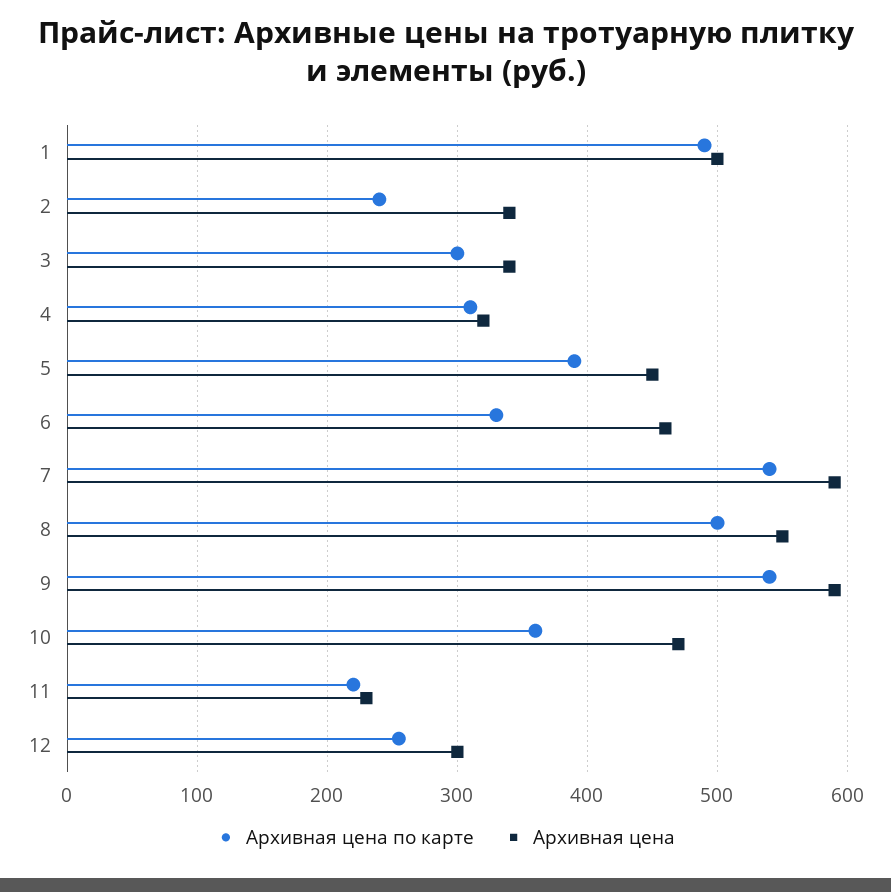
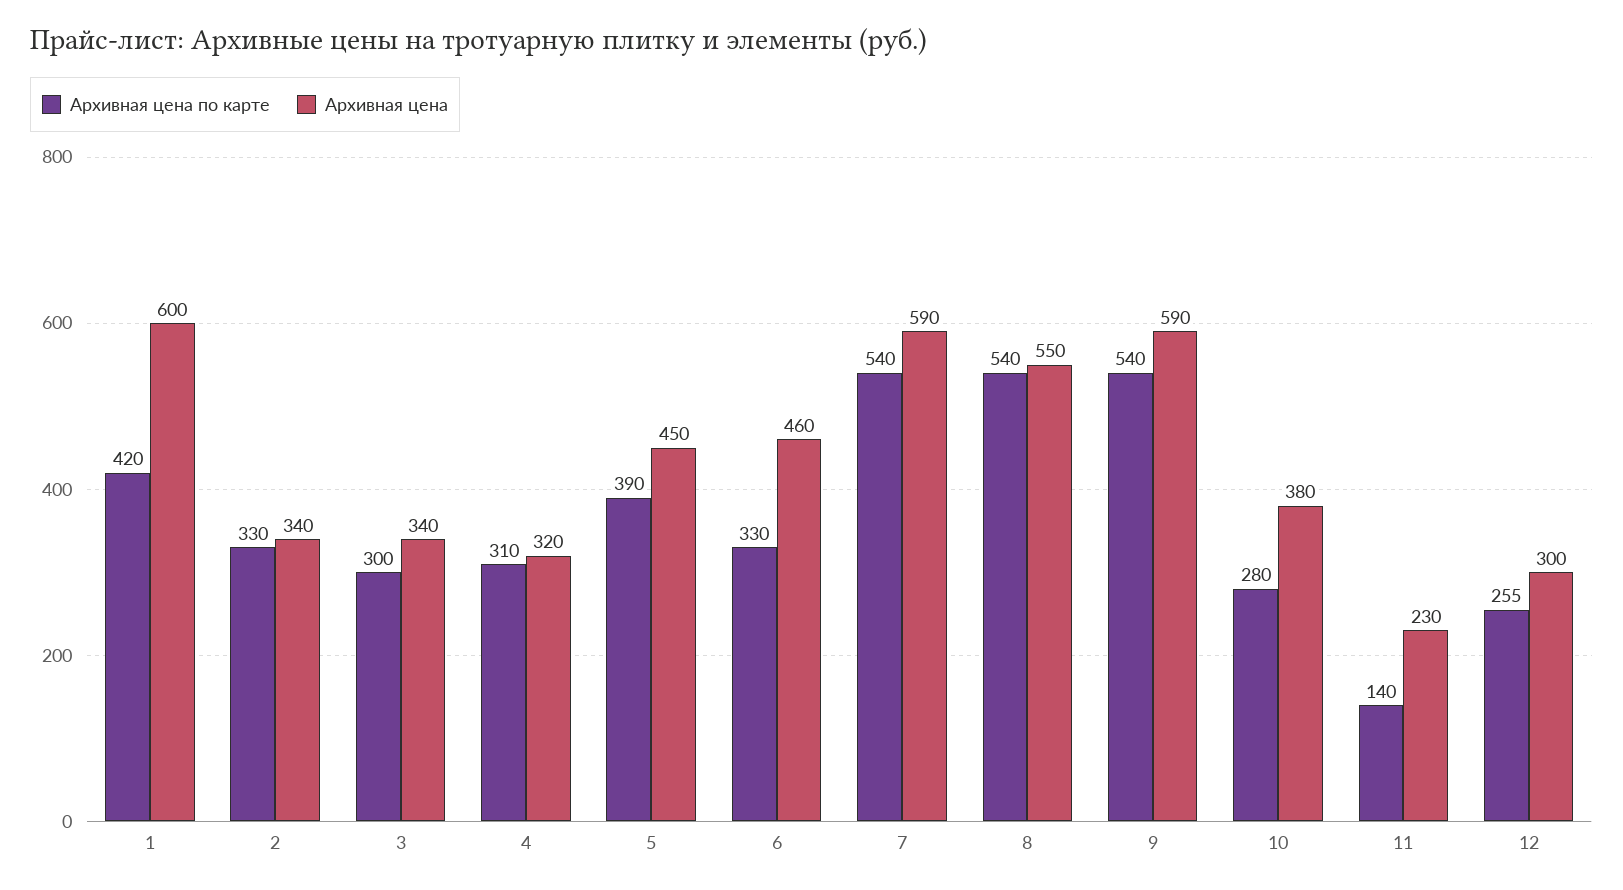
Архивная цена по карте, 1: 490 -> 420
Архивная цена, 1: 500 -> 600
Архивная цена по карте, 2: 240 -> 330
Архивная цена по карте, 8: 500 -> 540
Архивная цена по карте, 10: 360 -> 280
Архивная цена, 10: 470 -> 380
Архивная цена по карте, 11: 220 -> 140

